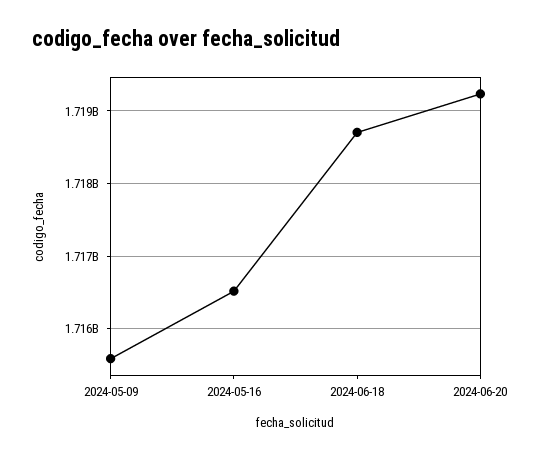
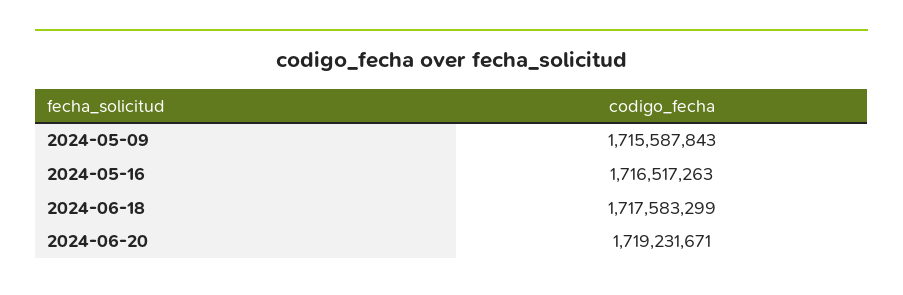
2024-06-18: 1718700000 -> 1717583299

